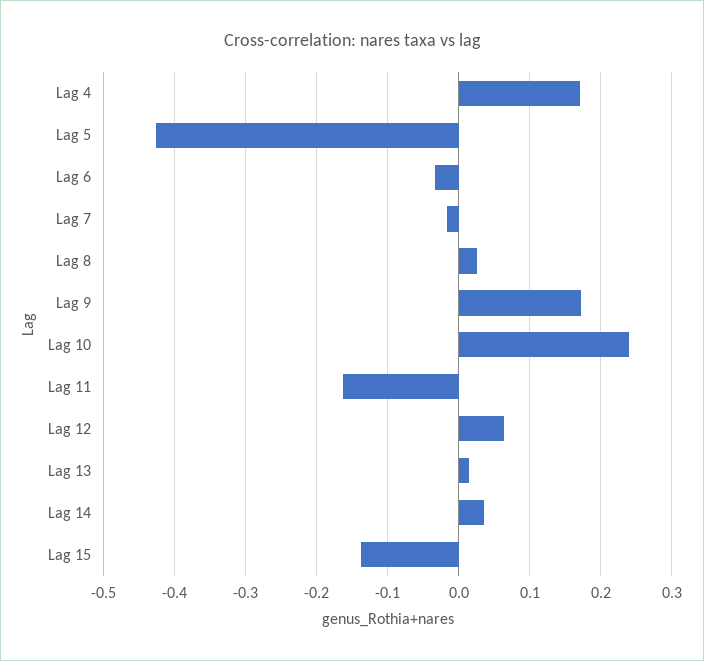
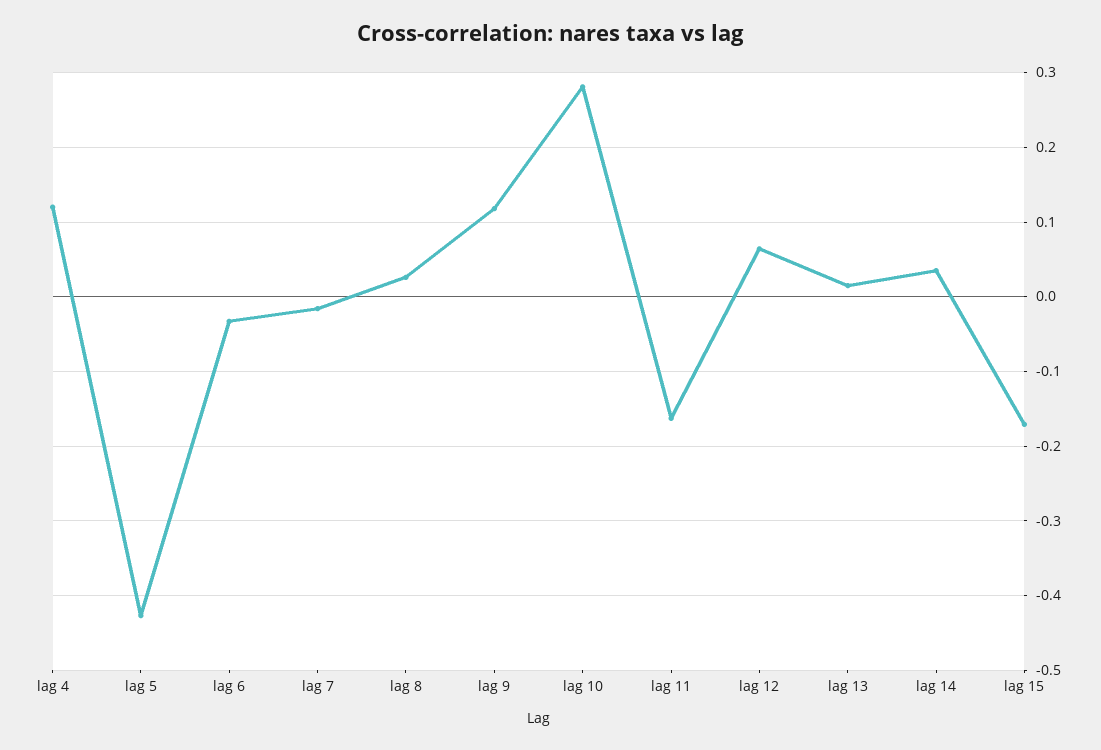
Lag 4: 0.17 -> 0.12
Lag 9: 0.17 -> 0.12
Lag 10: 0.24 -> 0.28
Lag 15: -0.14 -> -0.17

